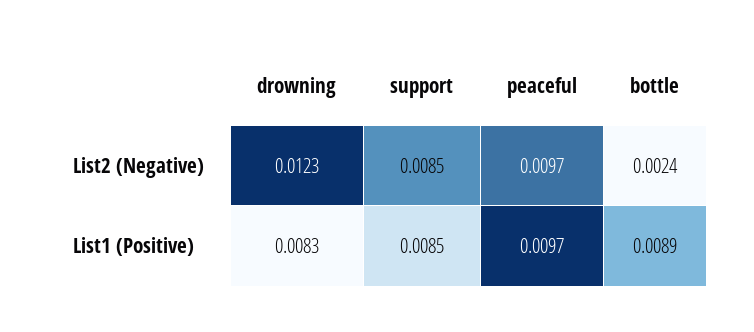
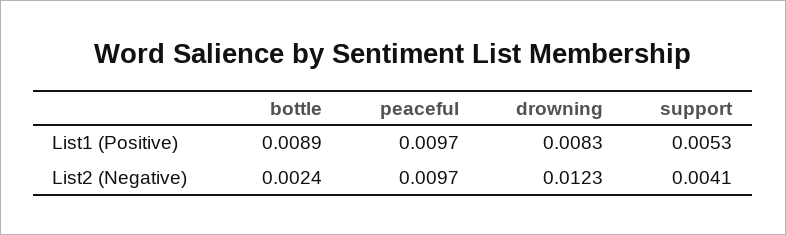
support, List2 (Negative): 0.0085 -> 0.0041
support, List1 (Positive): 0.0085 -> 0.0053

